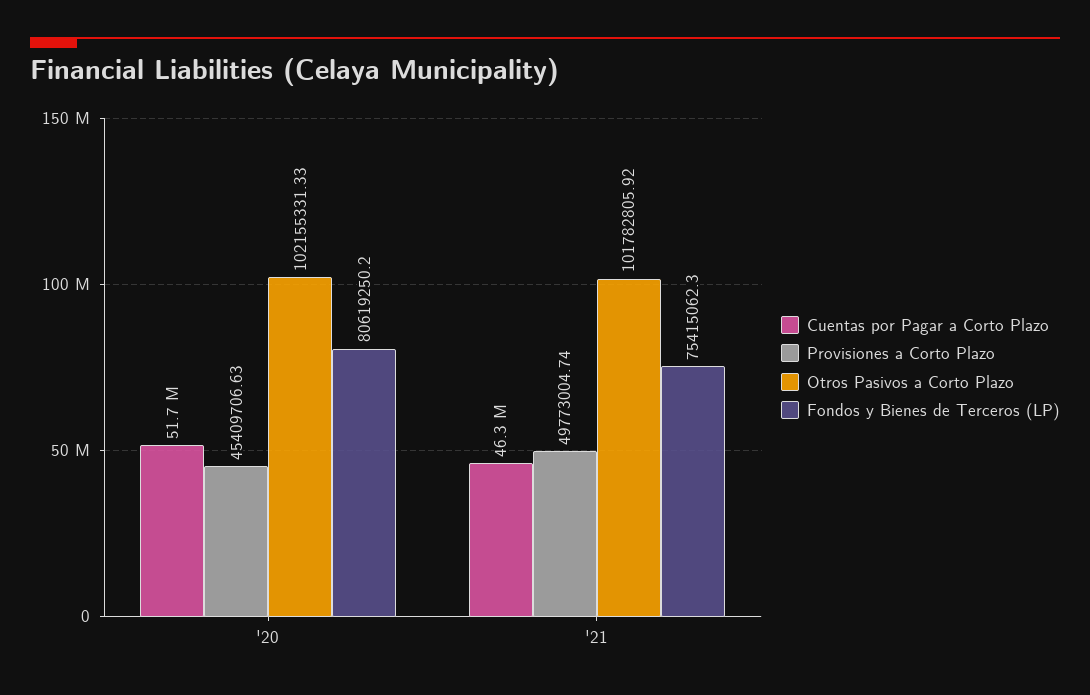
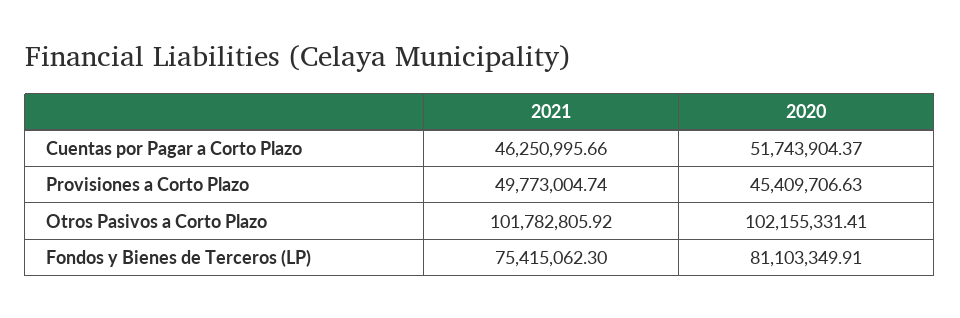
Otros Pasivos a Corto Plazo, '20: 102155331.33 -> 102155331.41
Fondos y Bienes de Terceros (LP), '20: 80619250.2 -> 81103349.91

